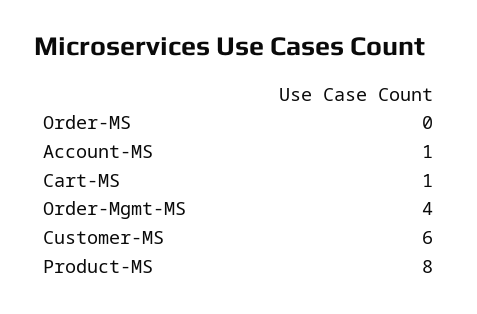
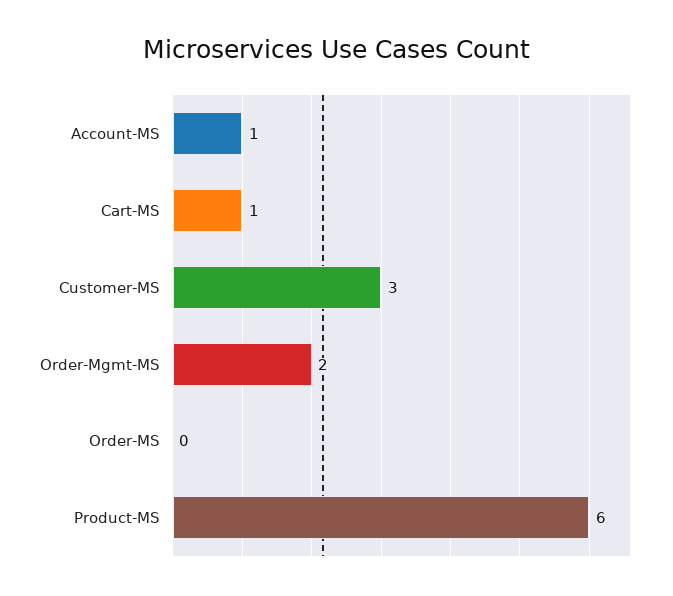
Order-Mgmt-MS: 4 -> 2
Customer-MS: 6 -> 3
Product-MS: 8 -> 6

